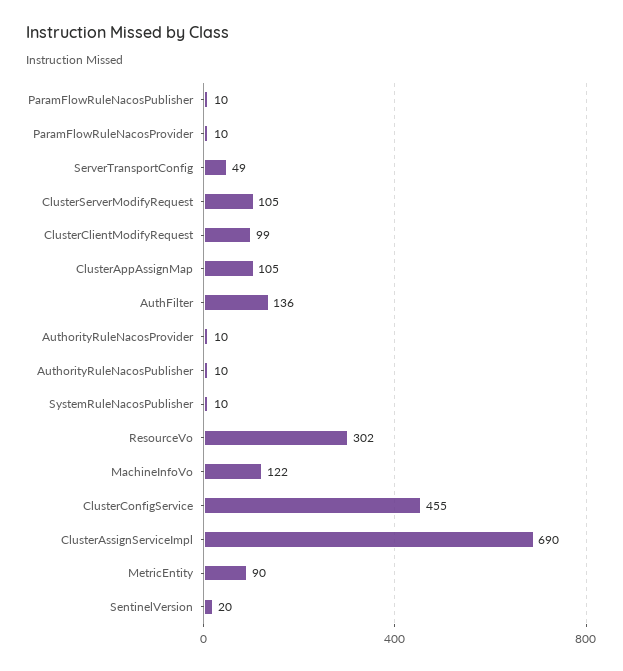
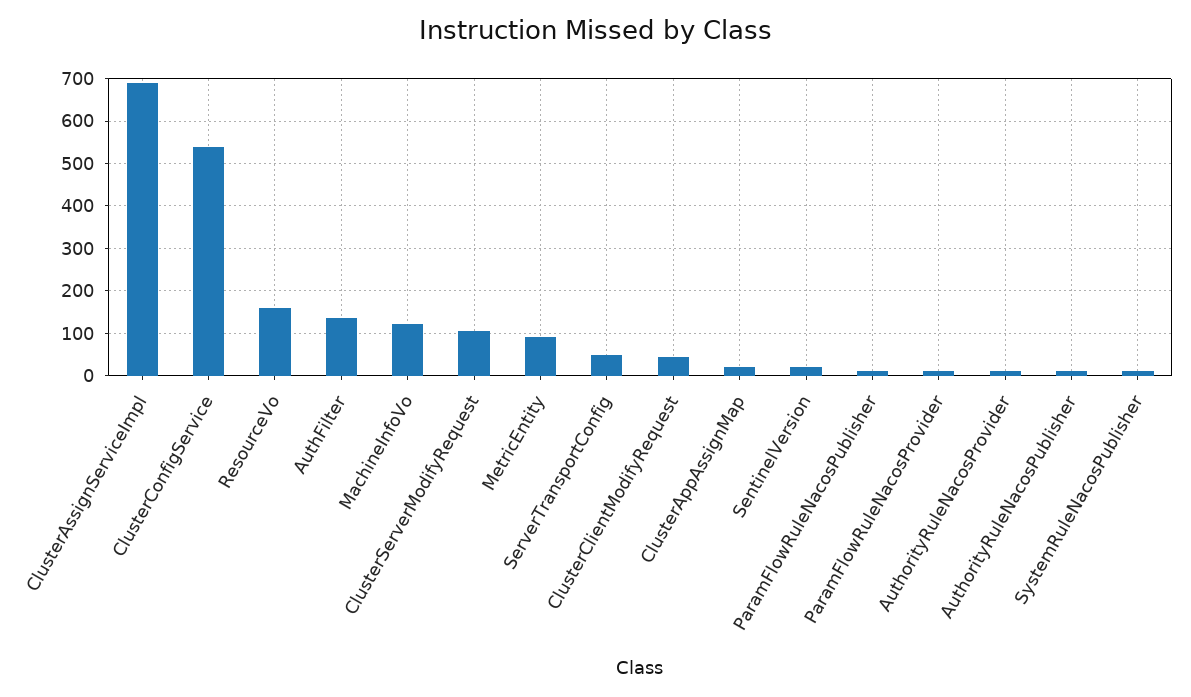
ClusterClientModifyRequest: 99 -> 40
ClusterAppAssignMap: 105 -> 20
ResourceVo: 302 -> 160
ClusterConfigService: 455 -> 540

